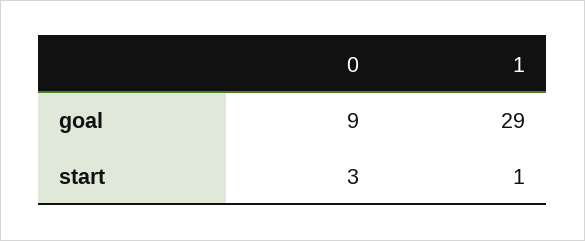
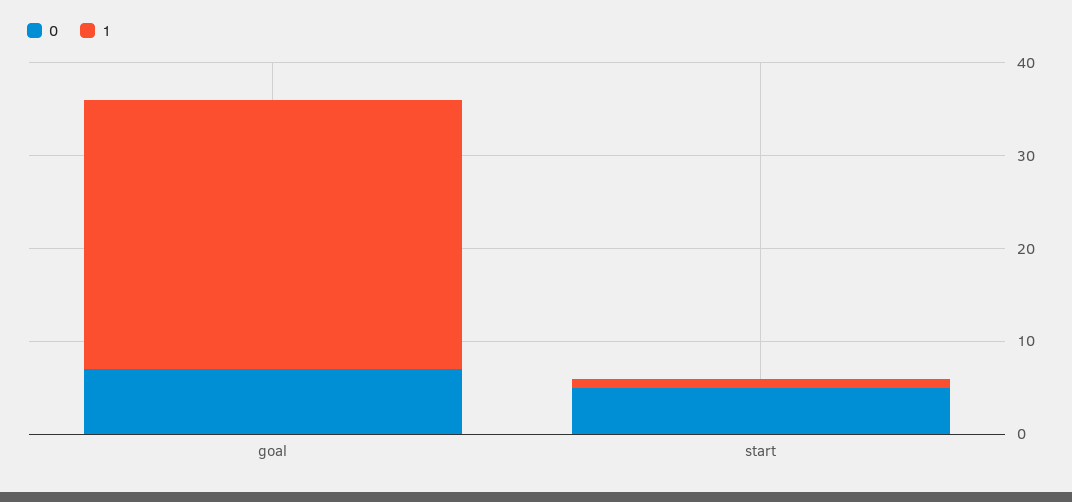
0, goal: 9 -> 7
0, start: 3 -> 5

